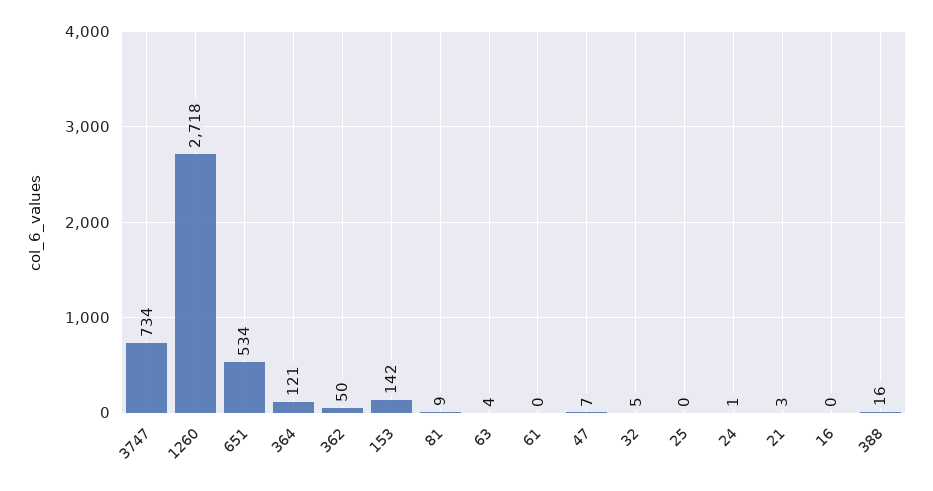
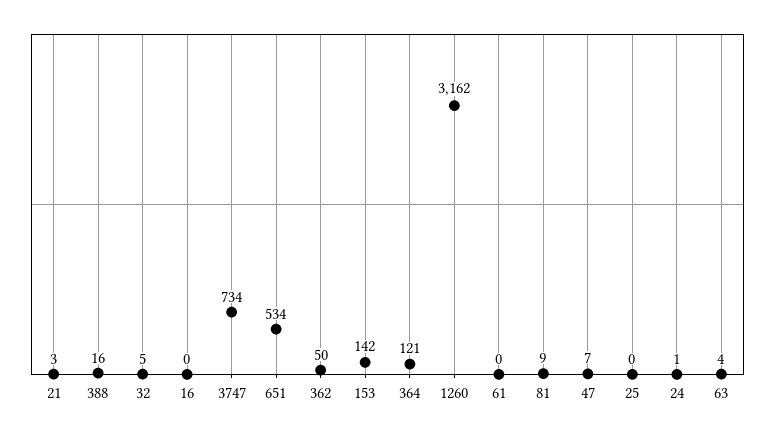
1260: 2718 -> 3162

